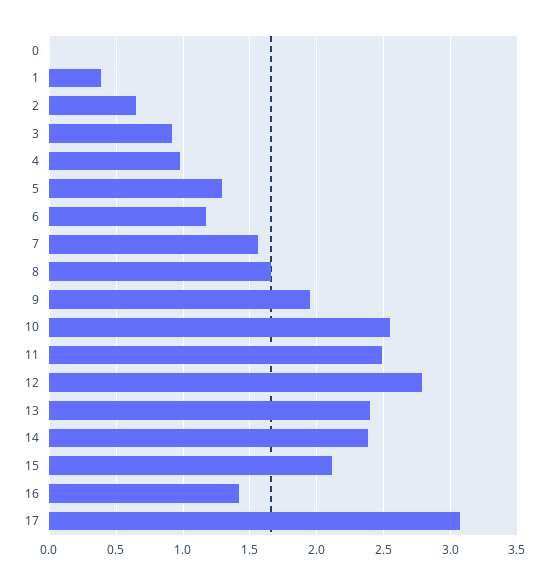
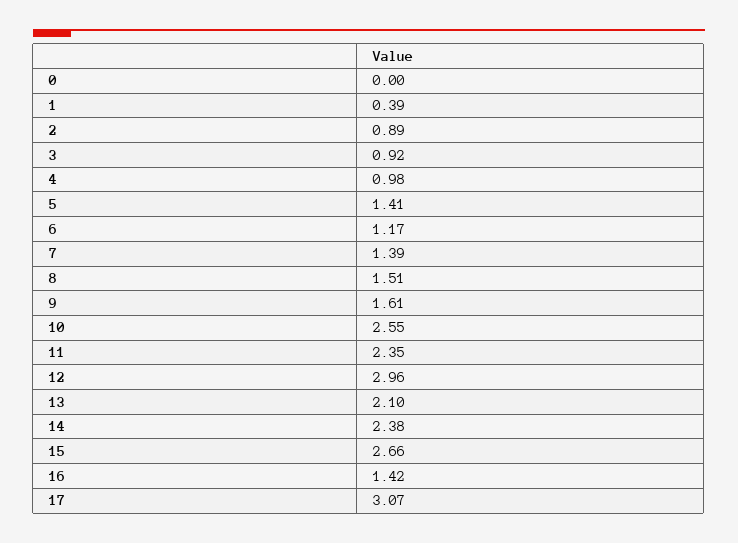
2: 0.65 -> 0.89
5: 1.3 -> 1.41
7: 1.55 -> 1.39
8: 1.65 -> 1.51
9: 1.95 -> 1.61
11: 2.5 -> 2.35
12: 2.8 -> 2.96
13: 2.4 -> 2.1
15: 2.1 -> 2.66

